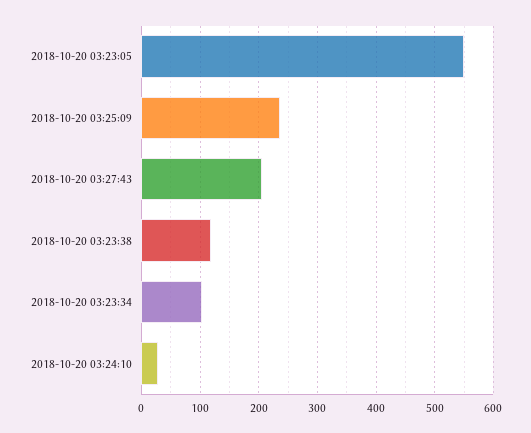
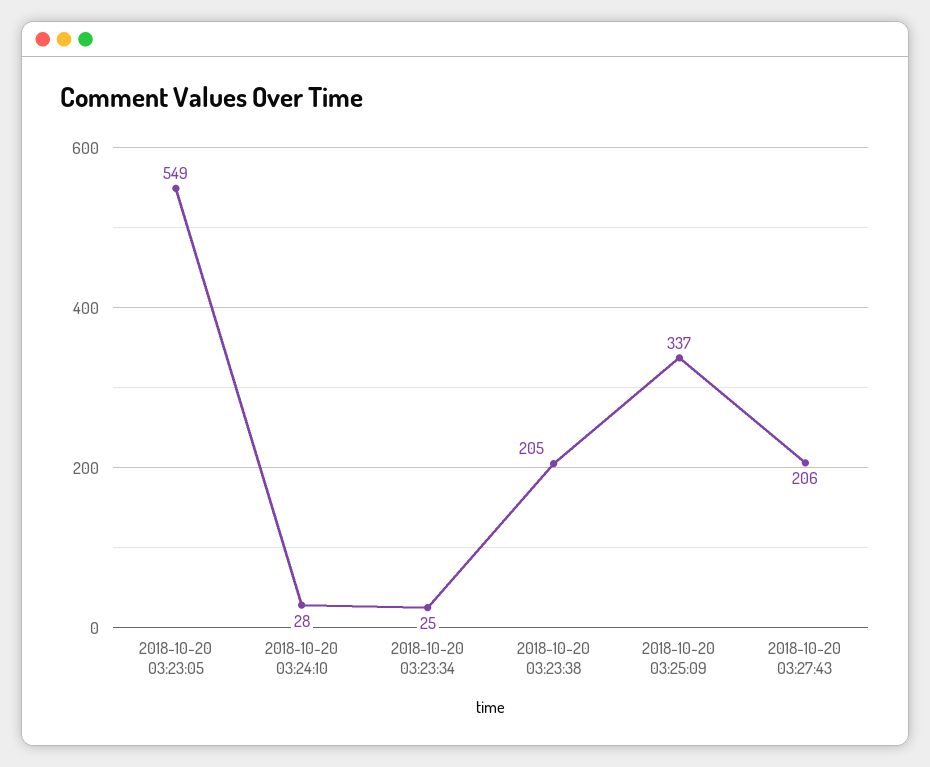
2018-10-20 03:25:09: 240 -> 337
2018-10-20 03:23:38: 120 -> 205
2018-10-20 03:23:34: 100 -> 25

